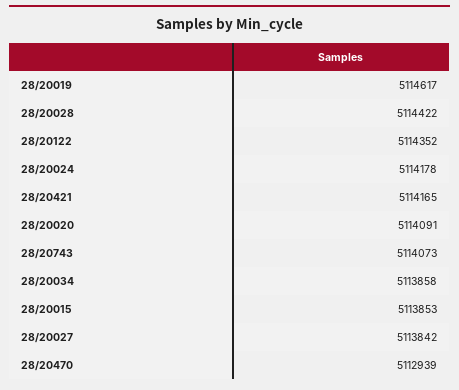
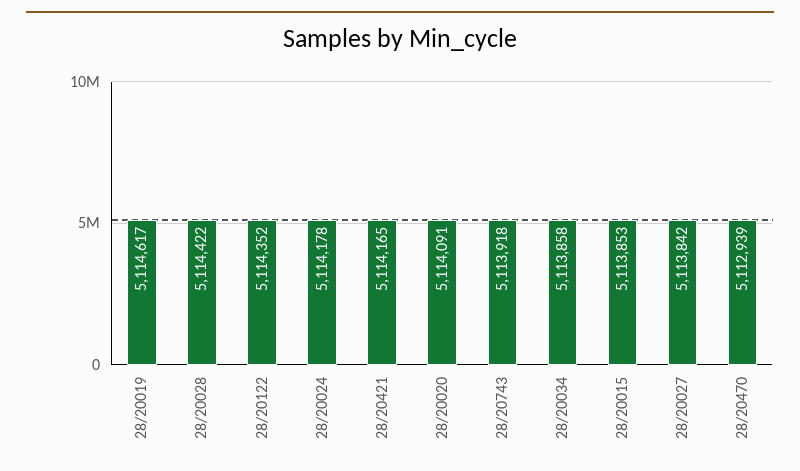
28/20743: 5114073 -> 5113918

